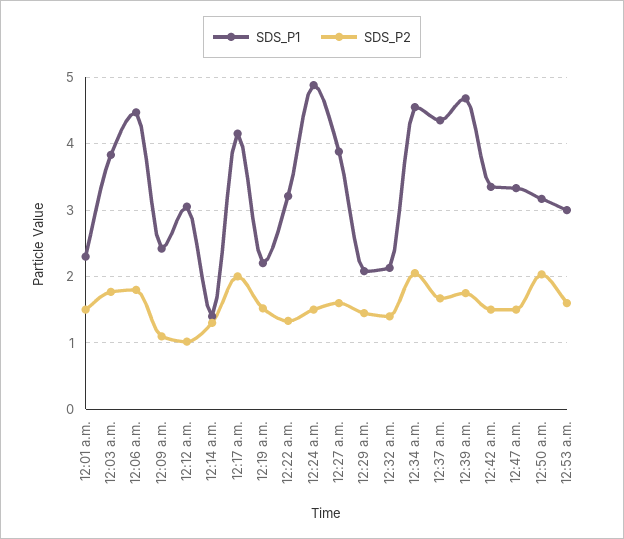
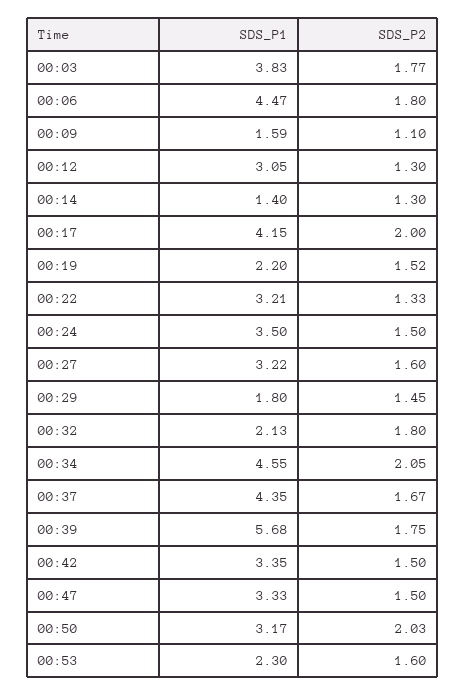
SDS_P1, 12:01 a.m.: 2.3 -> none
SDS_P2, 12:01 a.m.: 1.5 -> none
SDS_P1, 12:09 a.m.: 2.4 -> 1.59
SDS_P2, 12:12 a.m.: 1 -> 1.3
SDS_P1, 12:24 a.m.: 4.9 -> 3.5
SDS_P1, 12:27 a.m.: 3.9 -> 3.22
SDS_P1, 12:29 a.m.: 2.1 -> 1.8
SDS_P2, 12:32 a.m.: 1.4 -> 1.8
SDS_P1, 12:39 a.m.: 4.7 -> 5.68
SDS_P1, 12:53 a.m.: 3 -> 2.3

